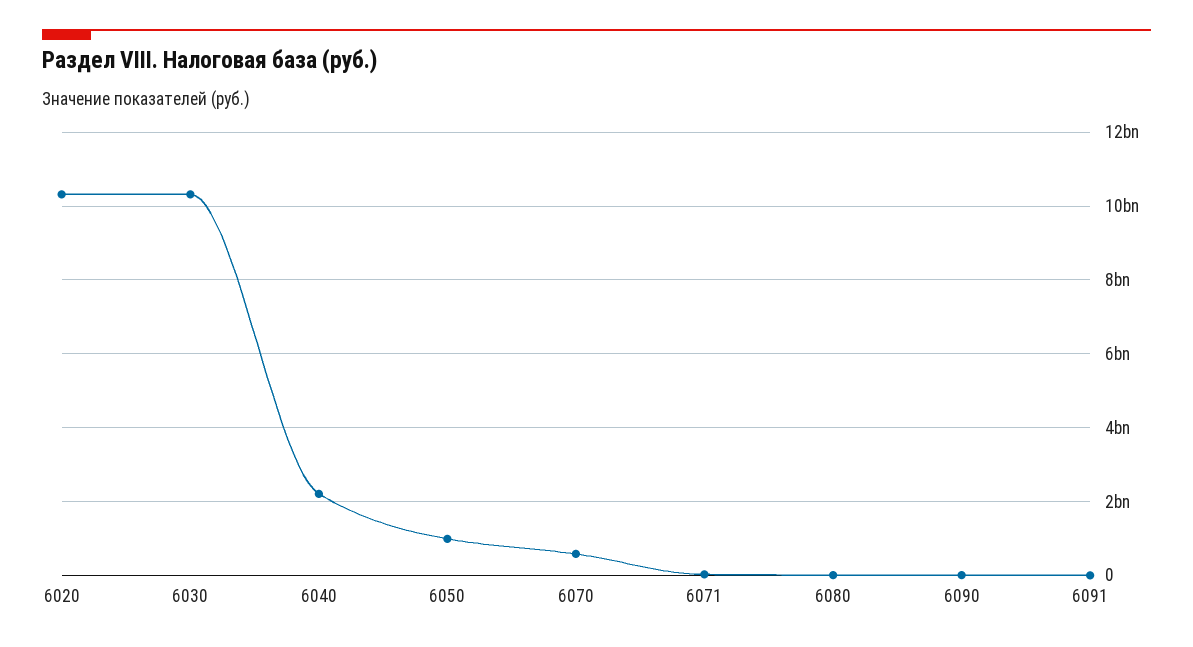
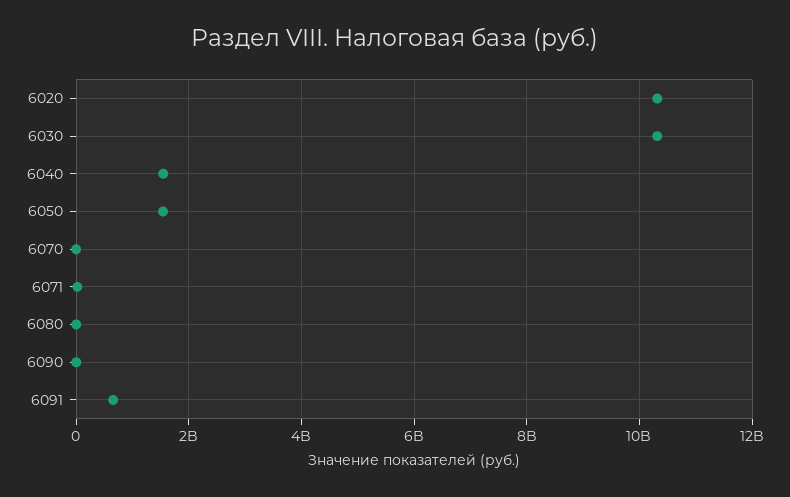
6040: 2200000000 -> 1600000000
6050: 1000000000 -> 1600000000
6070: 600000000 -> 0
6091: 0 -> 600000000

